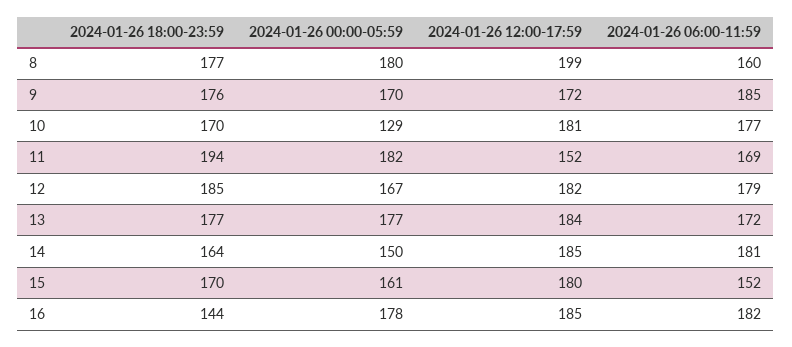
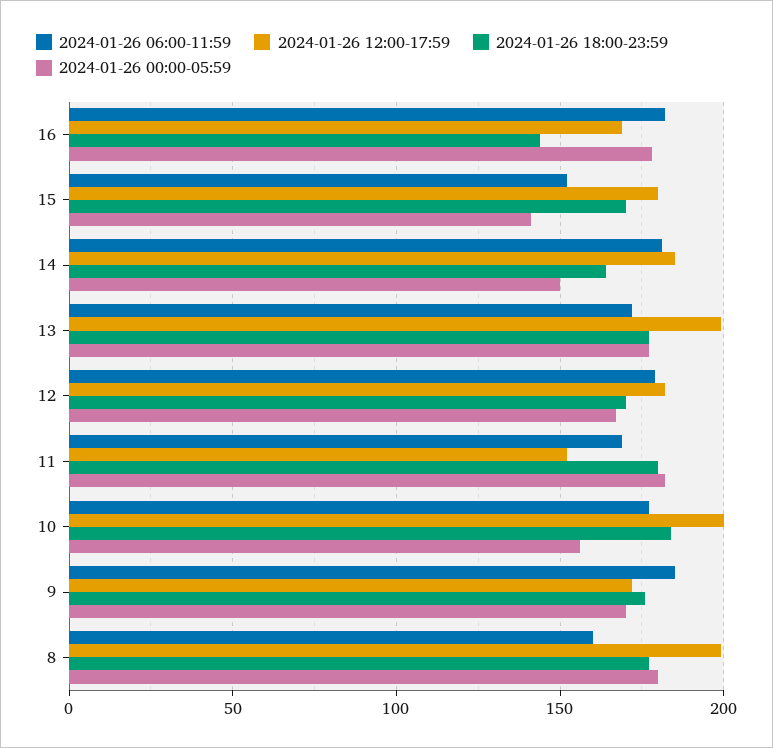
2024-01-26 18:00-23:59, 10: 170 -> 185
2024-01-26 00:00-05:59, 10: 129 -> 155
2024-01-26 12:00-17:59, 10: 181 -> 200
2024-01-26 18:00-23:59, 11: 194 -> 180
2024-01-26 18:00-23:59, 12: 185 -> 170
2024-01-26 12:00-17:59, 13: 184 -> 200
2024-01-26 00:00-05:59, 15: 161 -> 140
2024-01-26 12:00-17:59, 16: 185 -> 170

